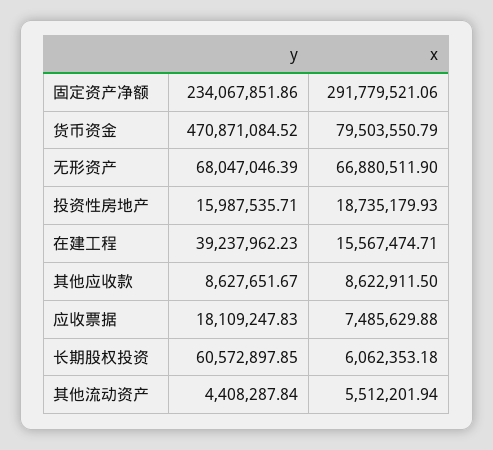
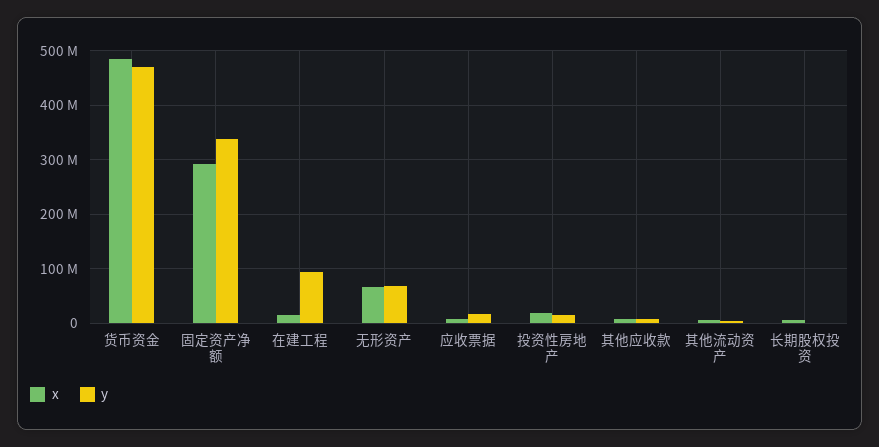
y, 固定资产净额: 234067851.86 -> 340000000
x, 货币资金: 79503550.79 -> 480000000
y, 在建工程: 39237962.23 -> 100000000
y, 长期股权投资: 60572897.85 -> 0

